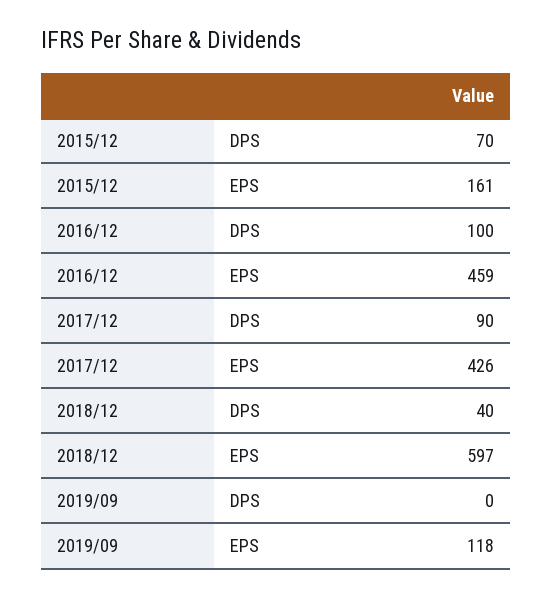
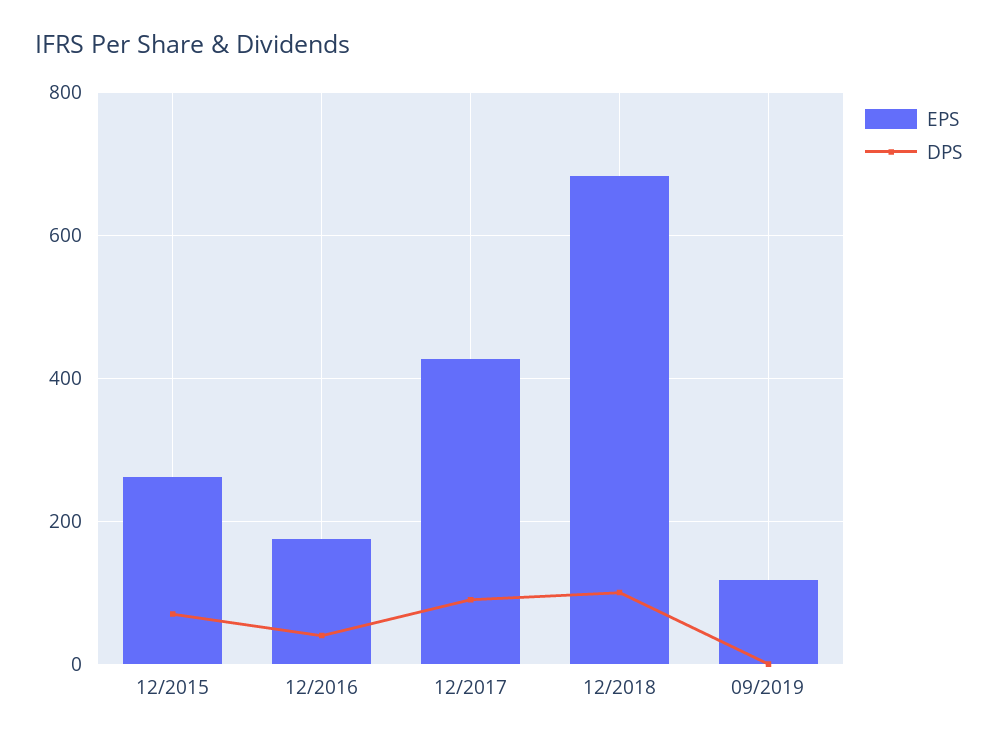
EPS, 2015/12: 161 -> 260
DPS, 2016/12: 100 -> 40
EPS, 2016/12: 459 -> 180
DPS, 2018/12: 40 -> 100
EPS, 2018/12: 597 -> 680

